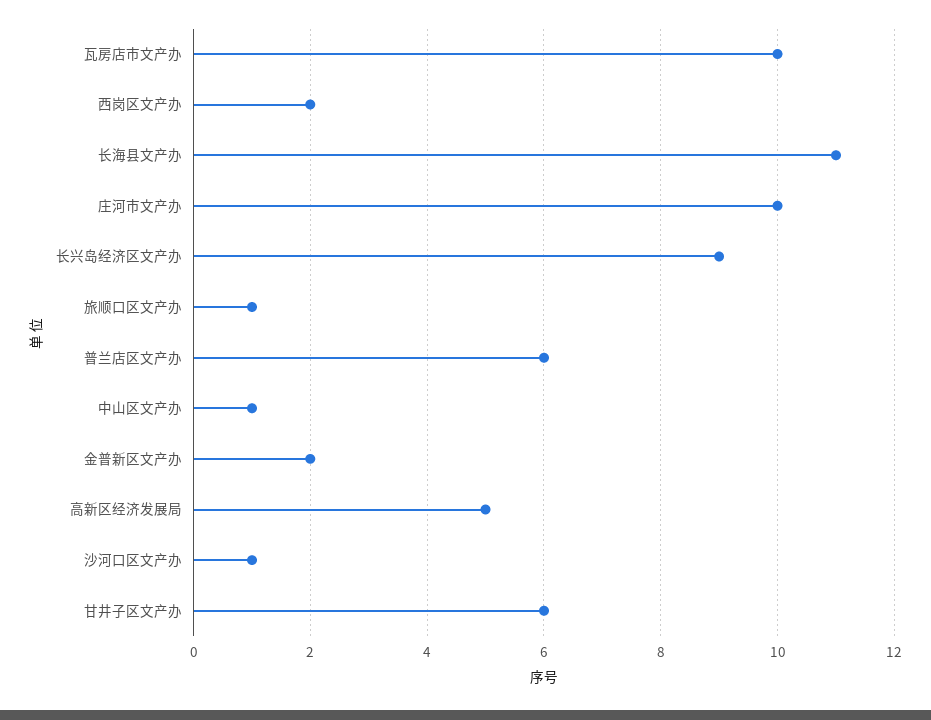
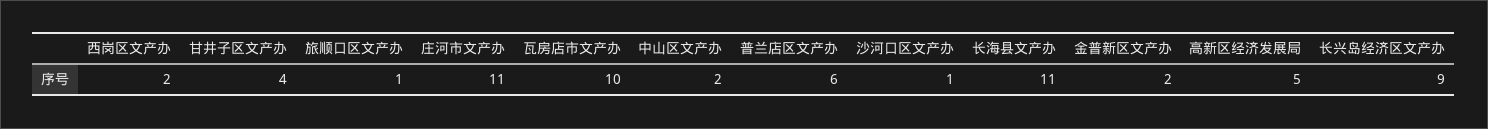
庄河市文产办: 10 -> 11
中山区文产办: 1 -> 2
甘井子区文产办: 6 -> 4

